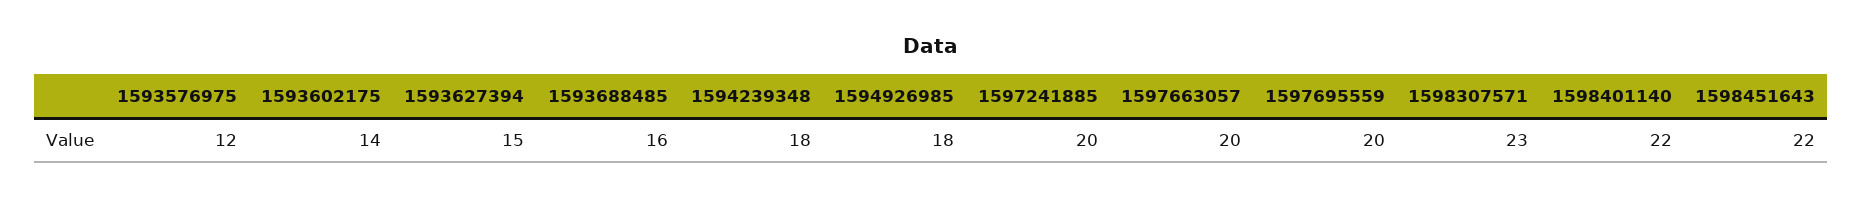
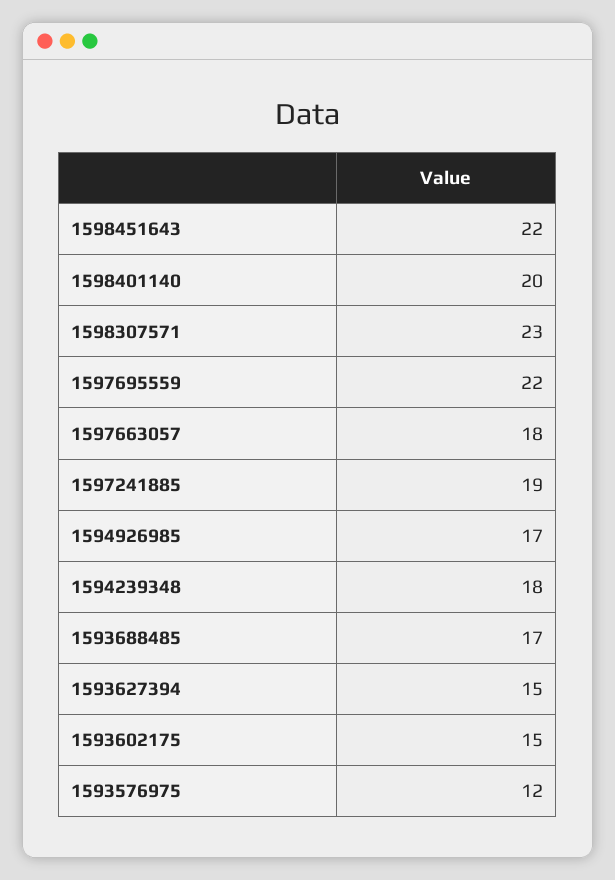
1593602175: 14 -> 15
1593688485: 16 -> 17
1594926985: 18 -> 17
1597241885: 20 -> 19
1597663057: 20 -> 18
1597695559: 20 -> 22
1598401140: 22 -> 20

